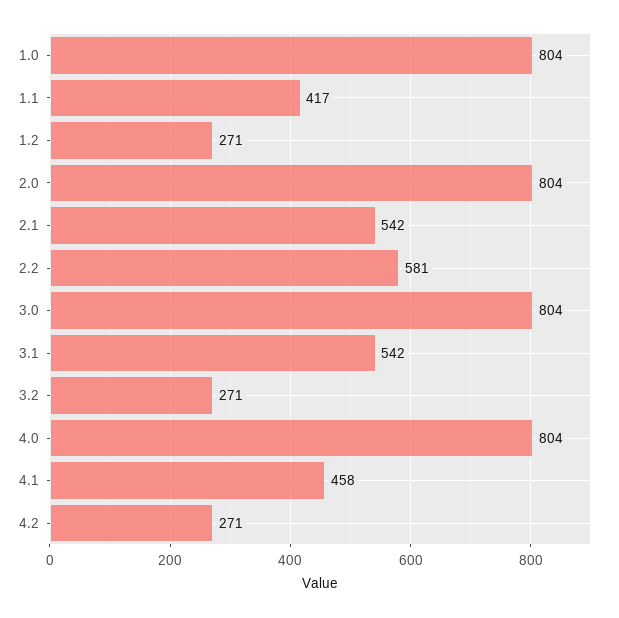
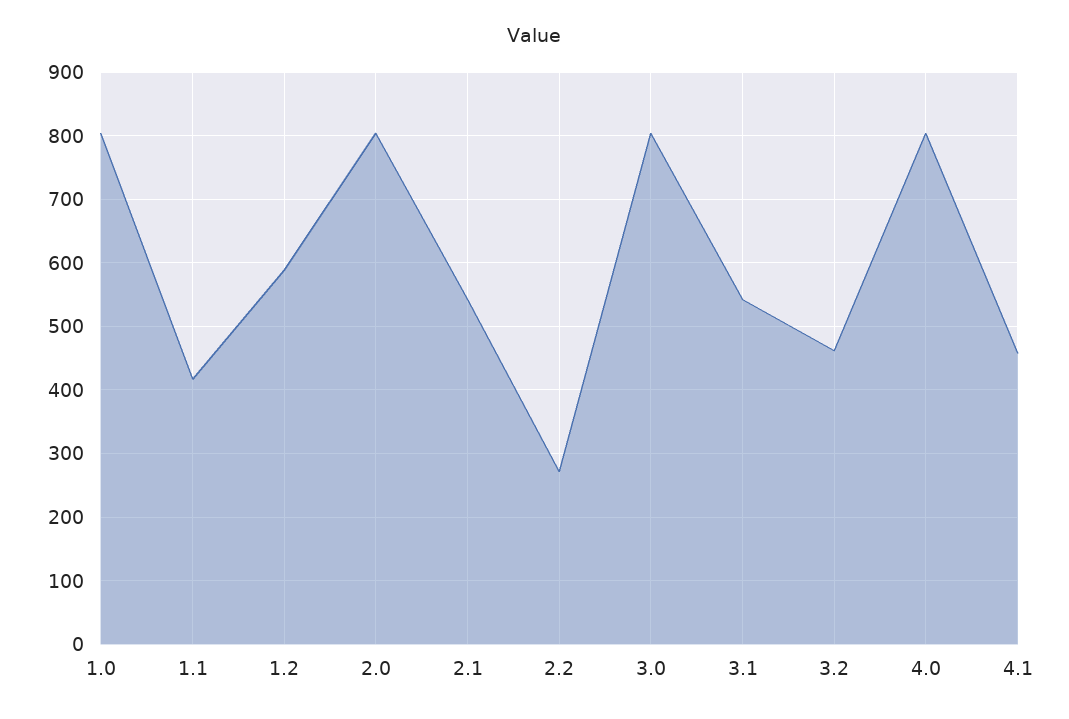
1.2: 271 -> 590
2.2: 581 -> 270
3.2: 271 -> 460
4.2: 271 -> none

